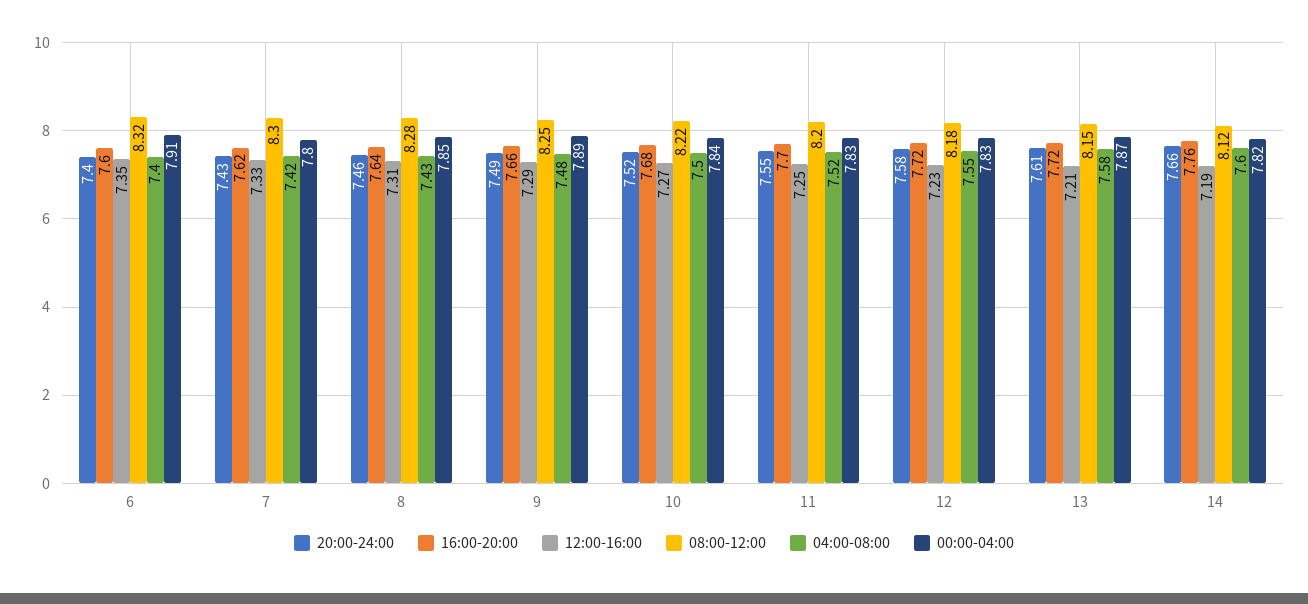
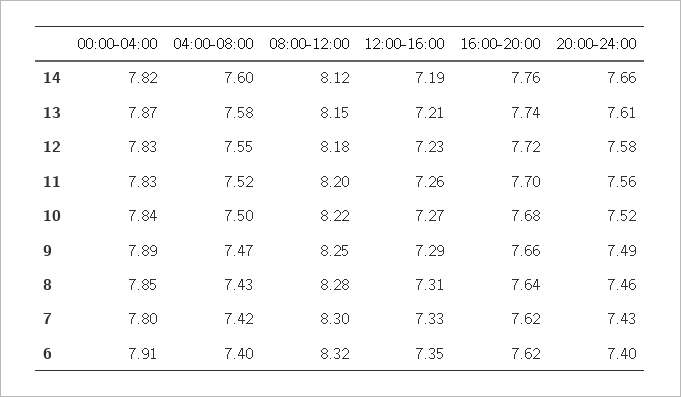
16:00-20:00, 6: 7.6 -> 7.62
04:00-08:00, 9: 7.48 -> 7.47
20:00-24:00, 11: 7.55 -> 7.56
12:00-16:00, 11: 7.25 -> 7.26
16:00-20:00, 13: 7.72 -> 7.74

